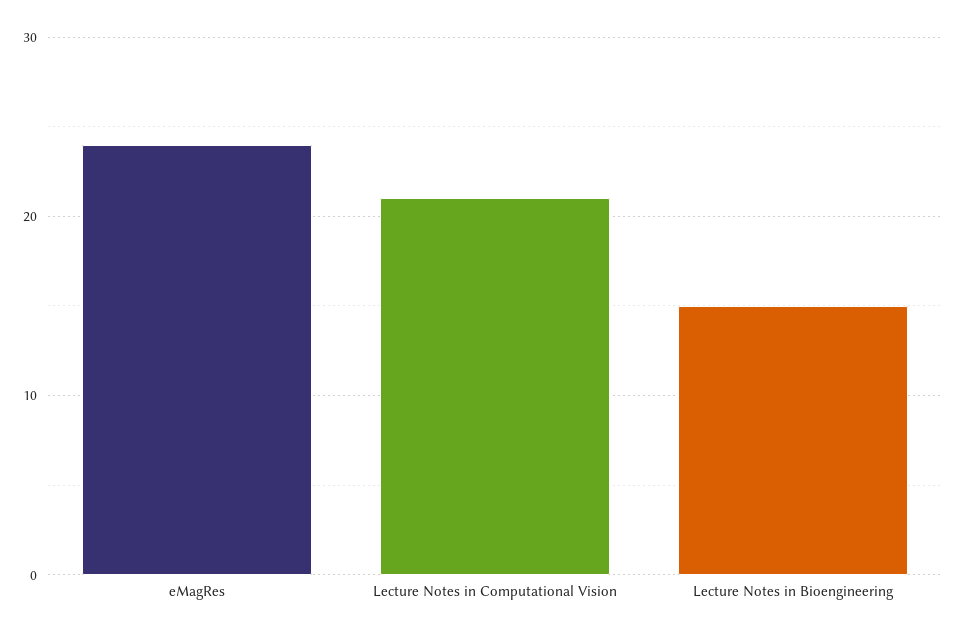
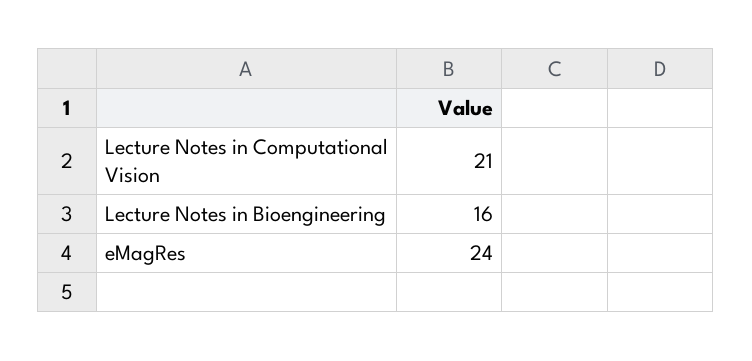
Lecture Notes in Bioengineering: 15 -> 16

